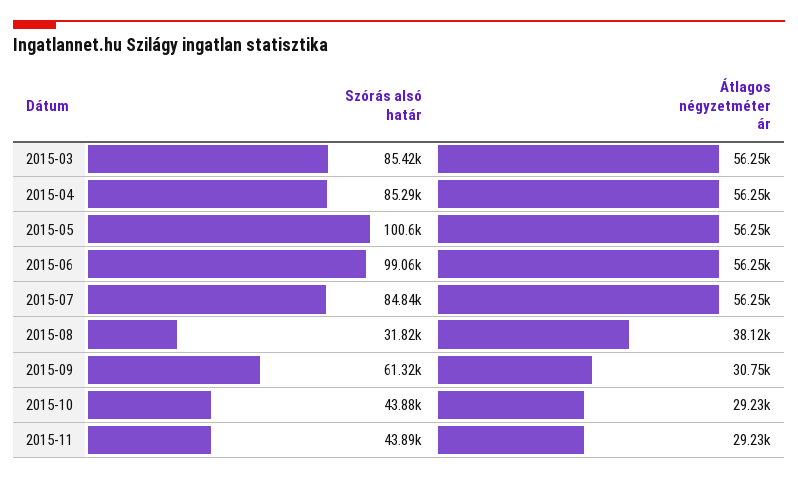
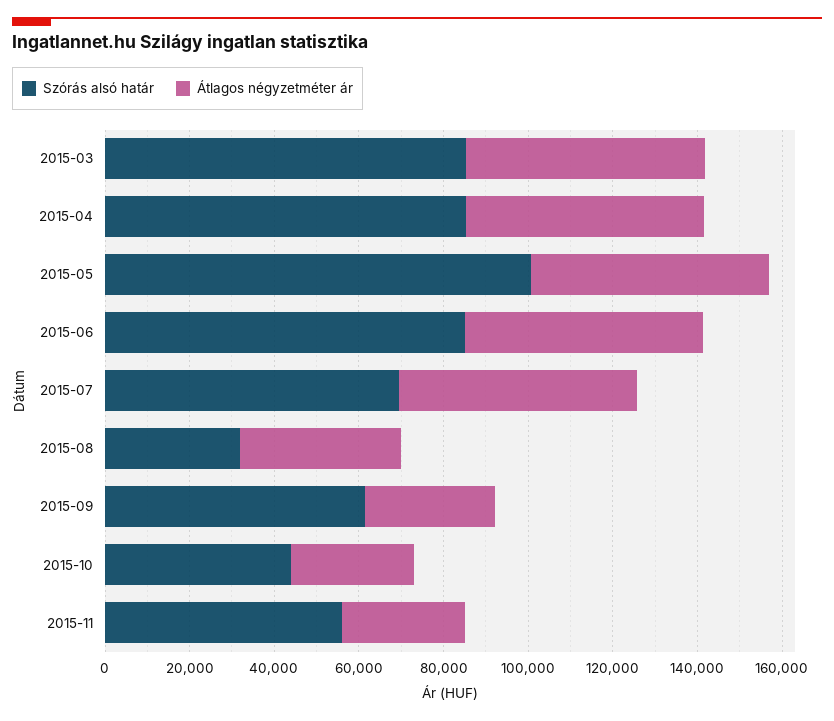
Szórás alsó határ, 2015-06: 99060 -> 85000
Szórás alsó határ, 2015-07: 84840 -> 70000
Szórás alsó határ, 2015-11: 43890 -> 55000

